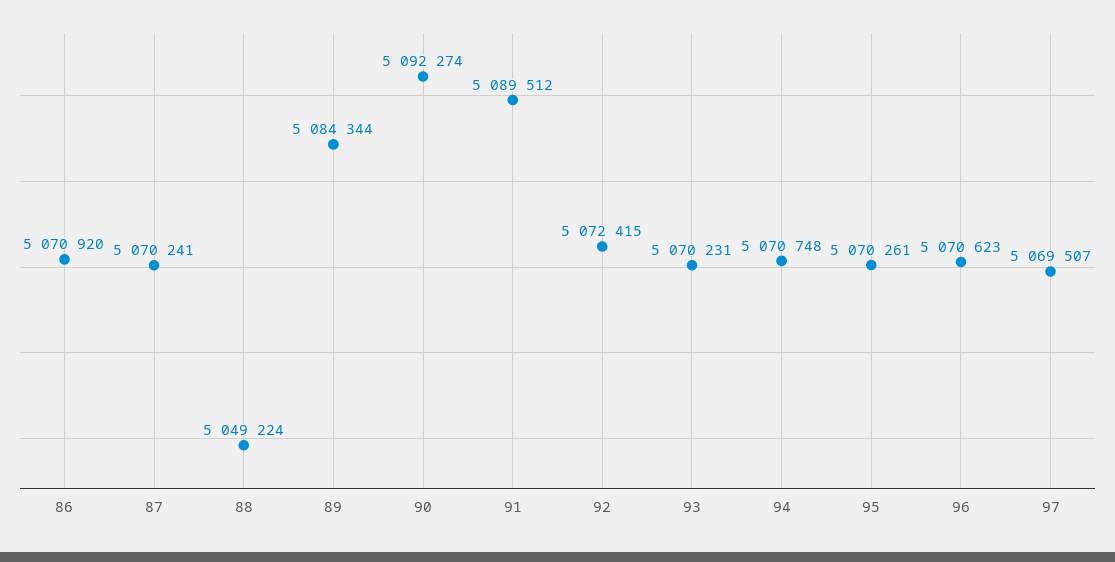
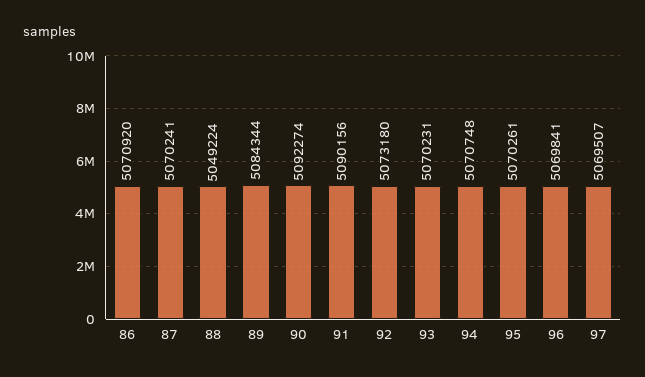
91: 5089512 -> 5090156
92: 5072415 -> 5073180
96: 5070623 -> 5069841

